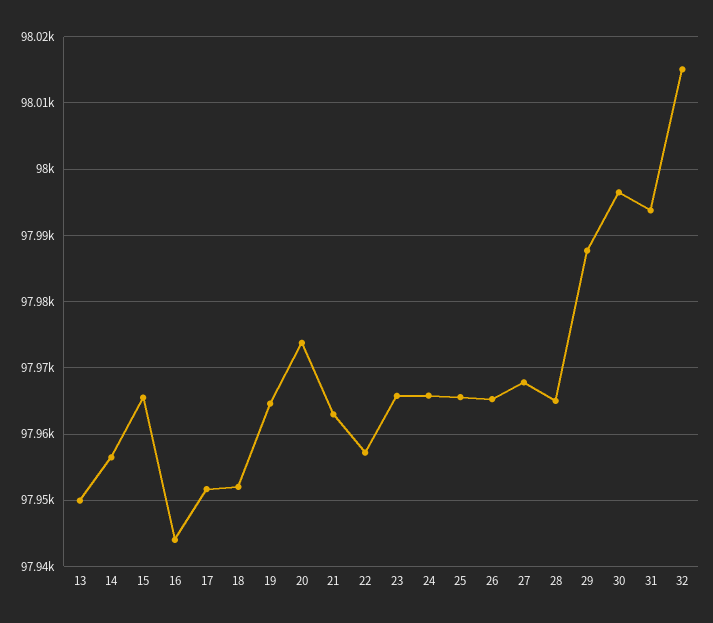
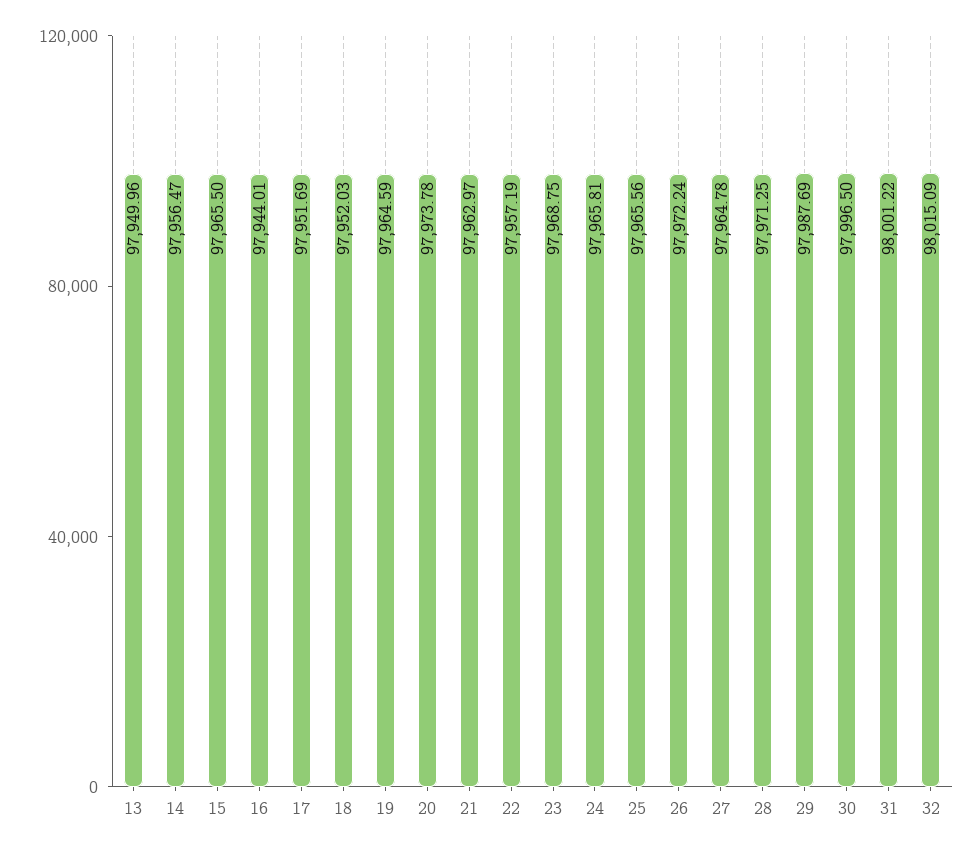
23: 97966 -> 97968.75
26: 97965 -> 97972.24
27: 97968 -> 97964.78
28: 97965 -> 97971.25
31: 97994 -> 98001.22

